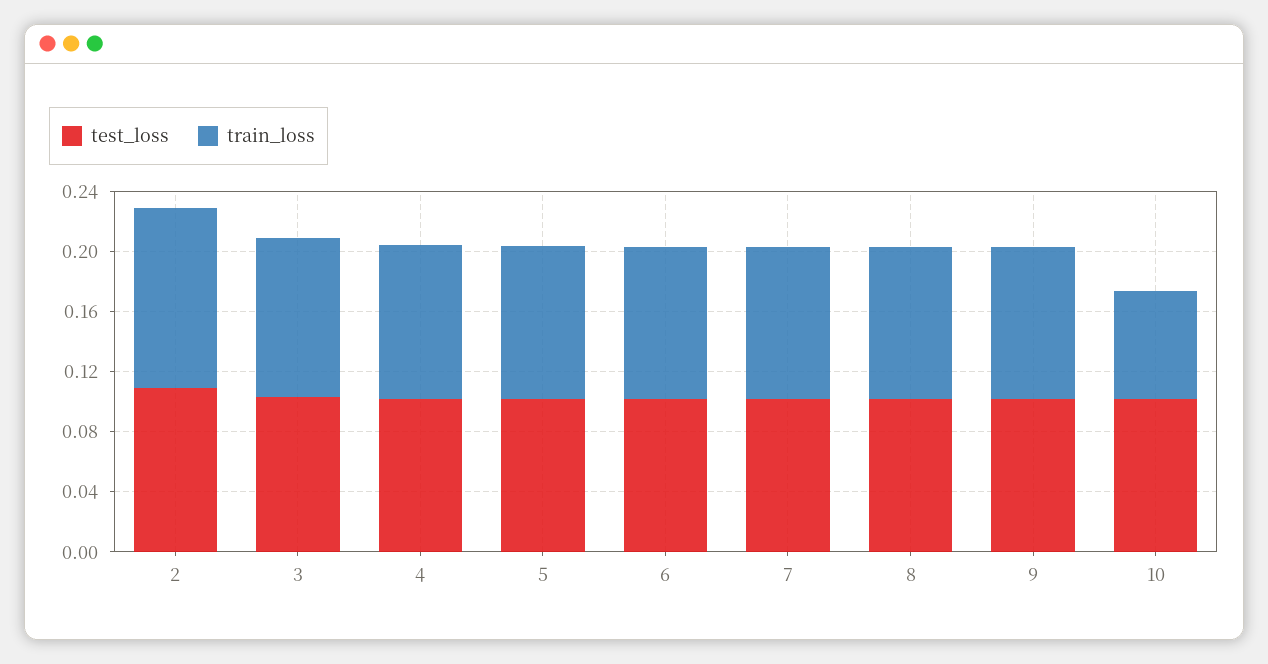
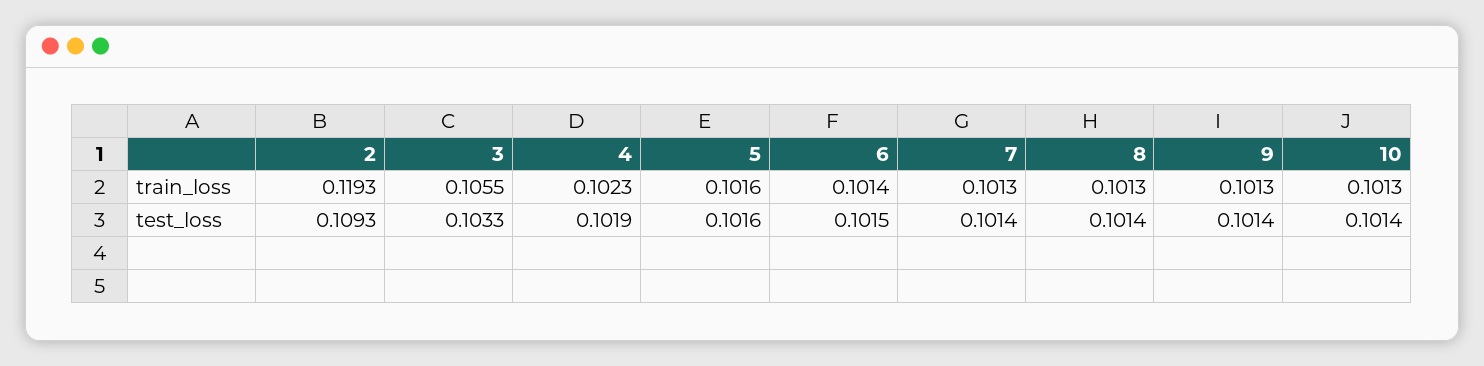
train_loss, 10: 0.07 -> 0.1013

